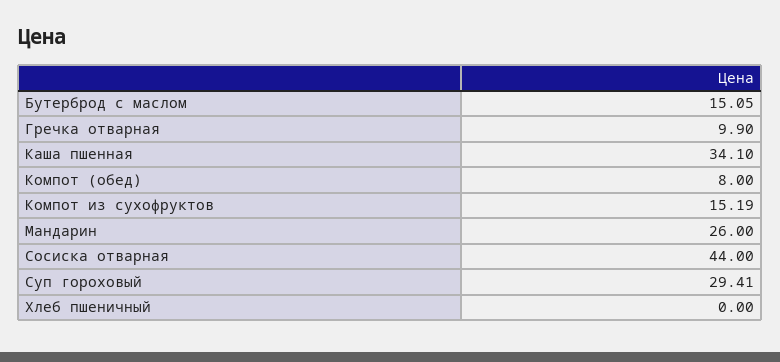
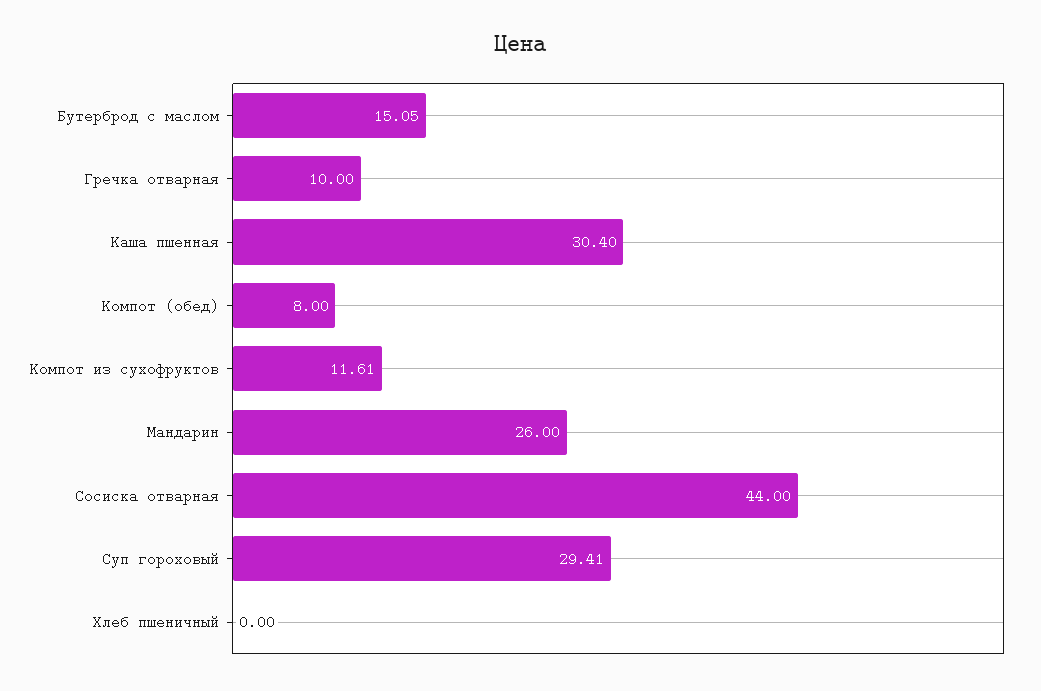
Гречка отварная: 9.9 -> 10
Каша пшенная: 34.1 -> 30.4
Компот из сухофруктов: 15.19 -> 11.61

